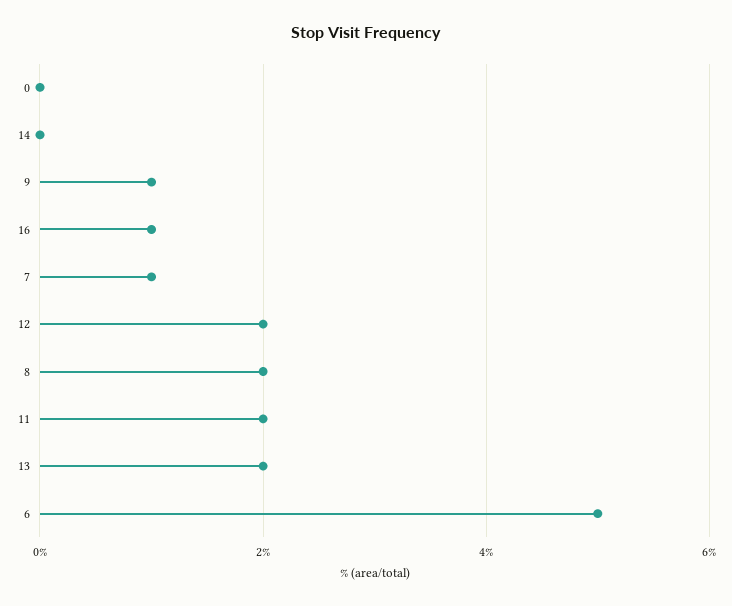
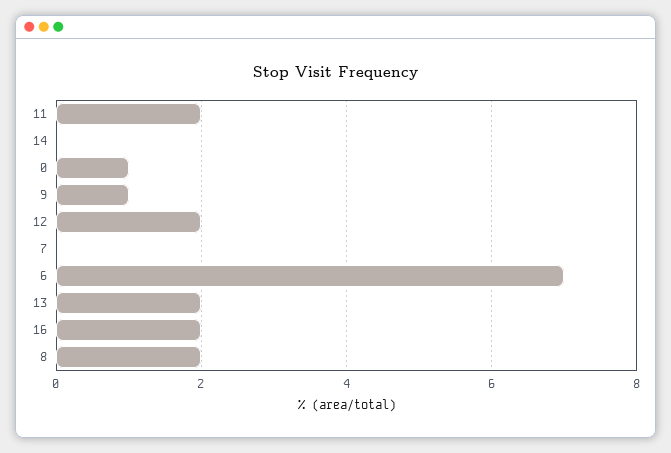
0: 0 -> 1
16: 1 -> 2
7: 1 -> 0
6: 5 -> 7

